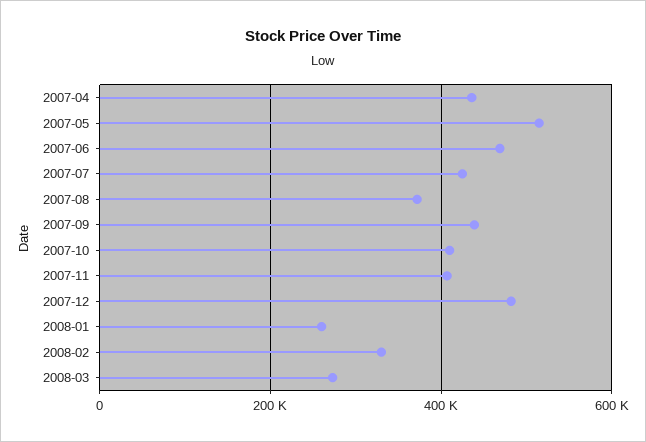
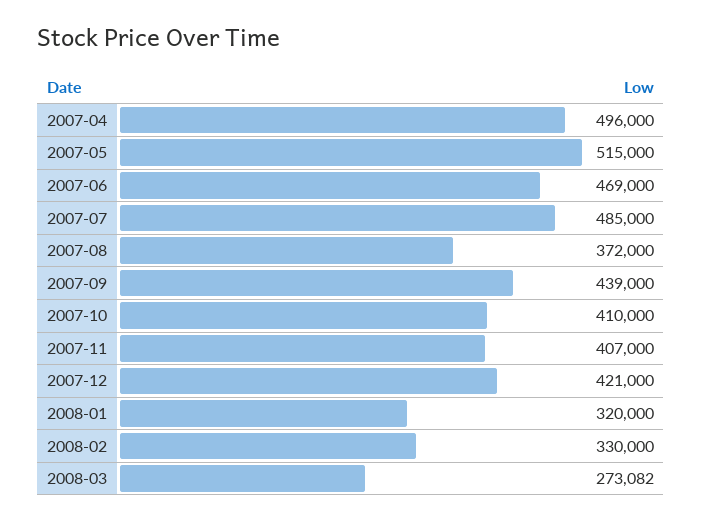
2007-04: 440000 -> 496000
2007-07: 420000 -> 485000
2007-12: 480000 -> 421000
2008-01: 260000 -> 320000

